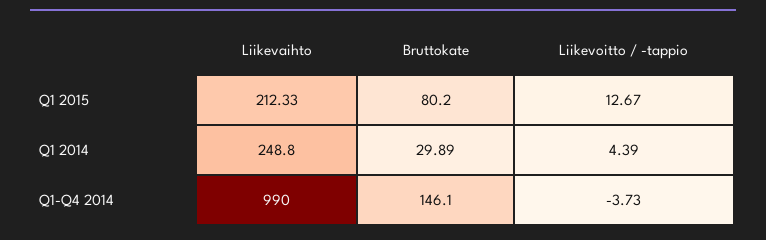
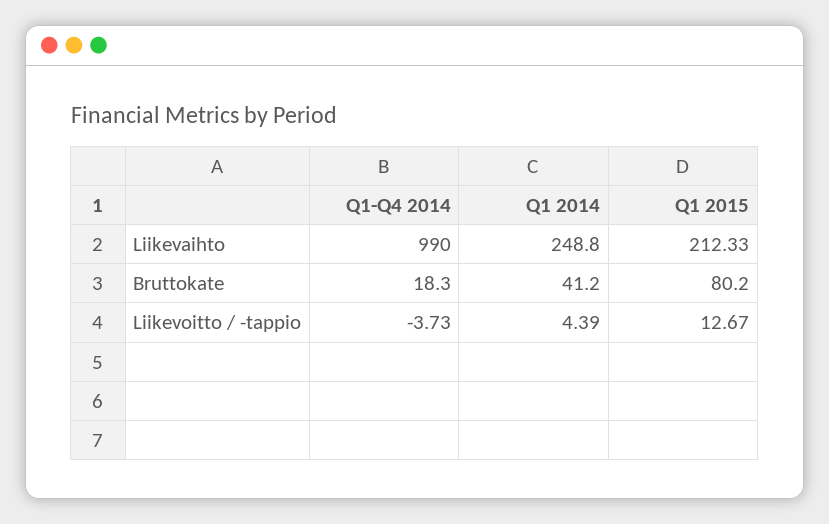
Bruttokate, Q1 2014: 29.89 -> 41.2
Bruttokate, Q1-Q4 2014: 146.1 -> 18.3

